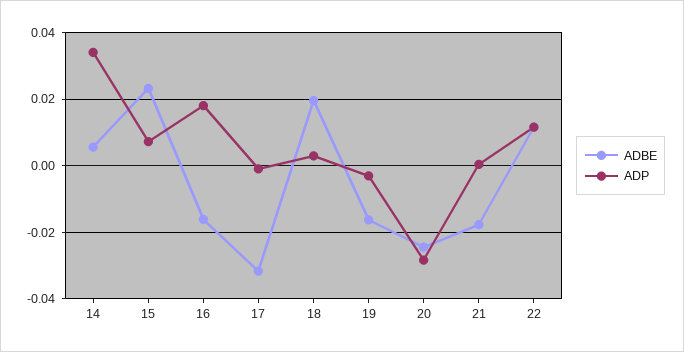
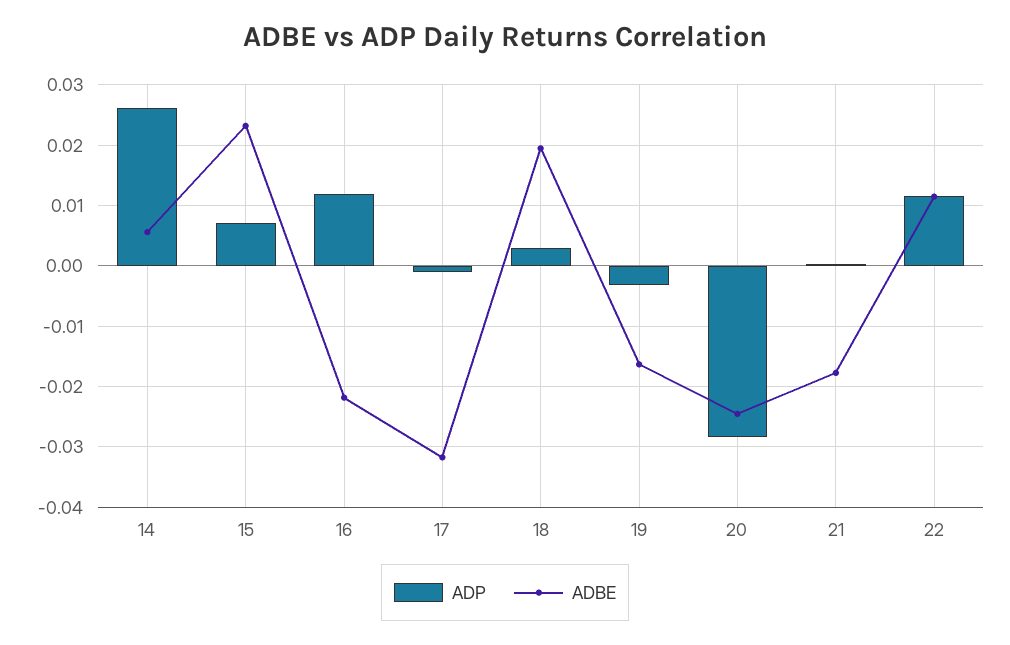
ADP, 14: 0.034 -> 0.026
ADBE, 16: -0.016 -> -0.022
ADP, 16: 0.018 -> 0.012

